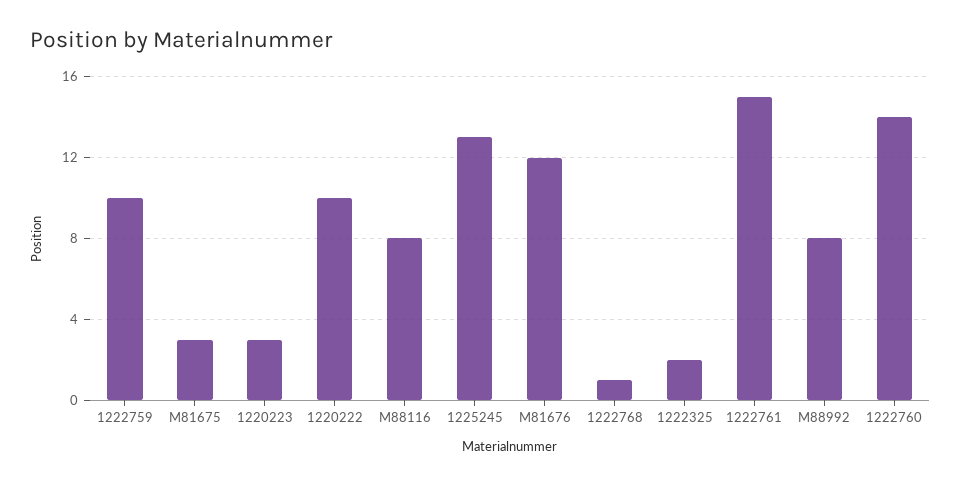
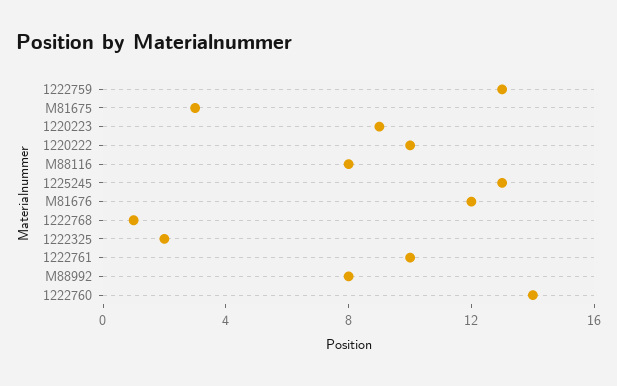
1222759: 10 -> 13
1220223: 3 -> 9
1222761: 15 -> 10

